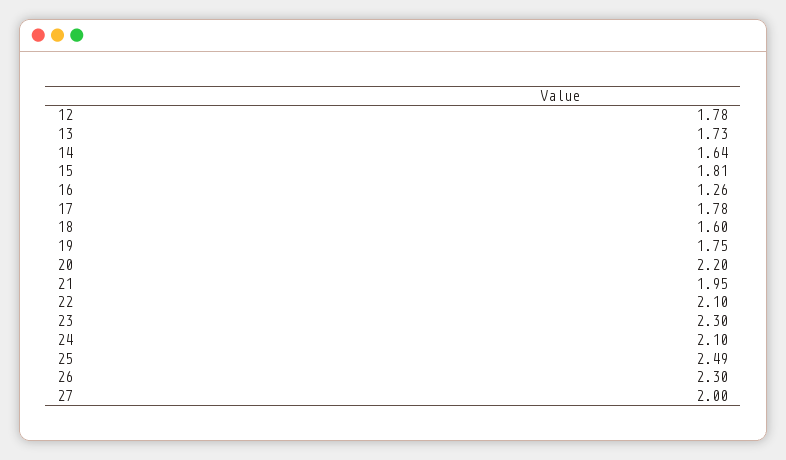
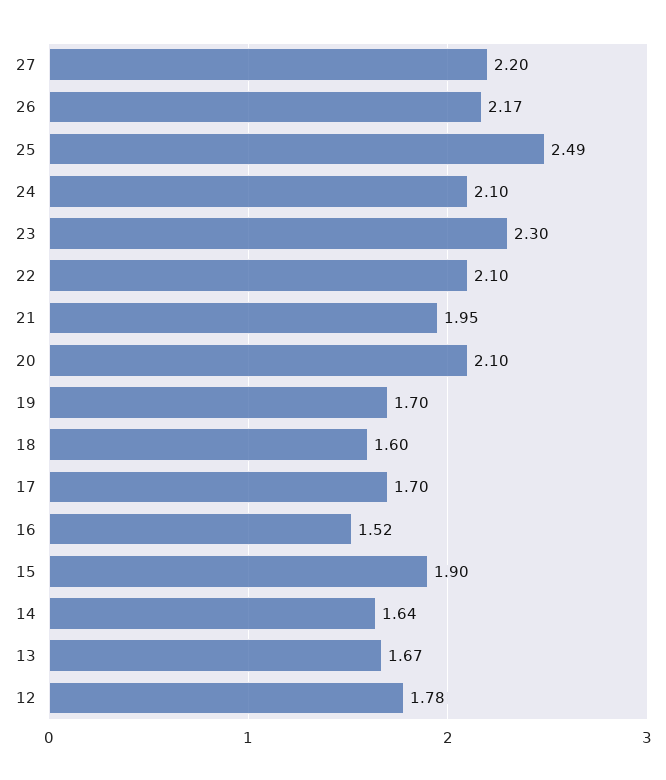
13: 1.73 -> 1.67
15: 1.81 -> 1.9
16: 1.26 -> 1.52
17: 1.78 -> 1.7
19: 1.75 -> 1.7
20: 2.2 -> 2.1
26: 2.3 -> 2.17
27: 2 -> 2.2

